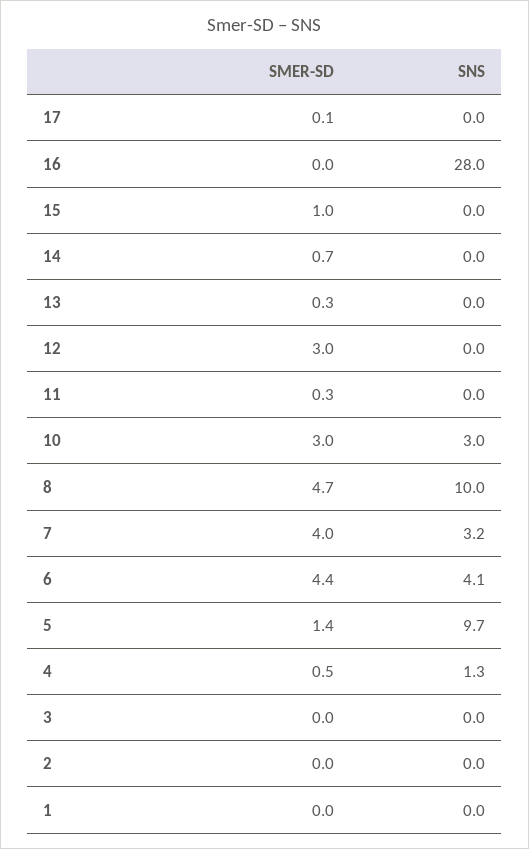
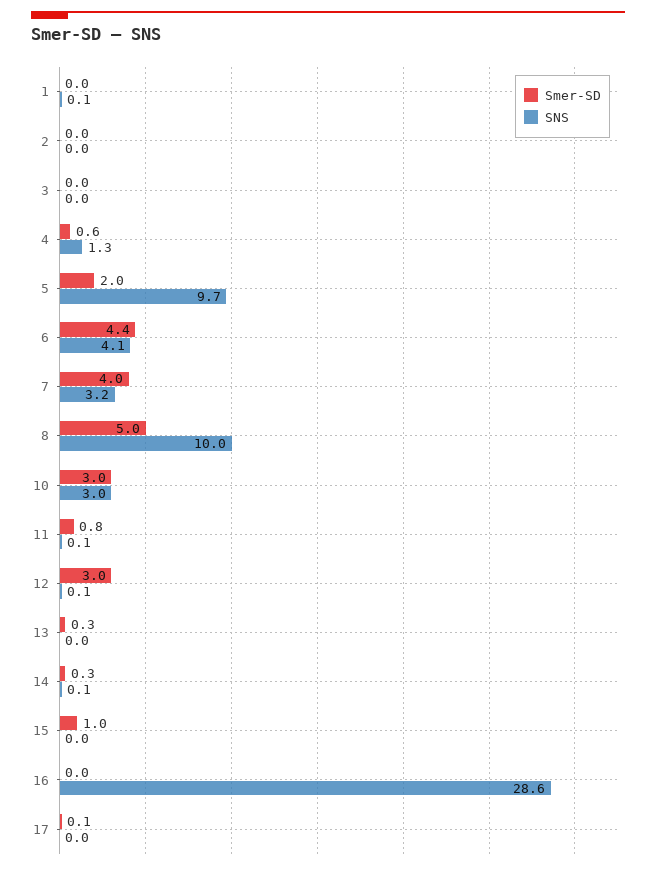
SNS, 16: 28 -> 28.6
SMER-SD, 14: 0.7 -> 0.3
SNS, 14: 0 -> 0.1
SNS, 12: 0 -> 0.1
SMER-SD, 11: 0.3 -> 0.8
SNS, 11: 0 -> 0.1
SMER-SD, 8: 4.7 -> 5
SMER-SD, 5: 1.4 -> 2
SMER-SD, 4: 0.5 -> 0.6
SNS, 1: 0 -> 0.1

